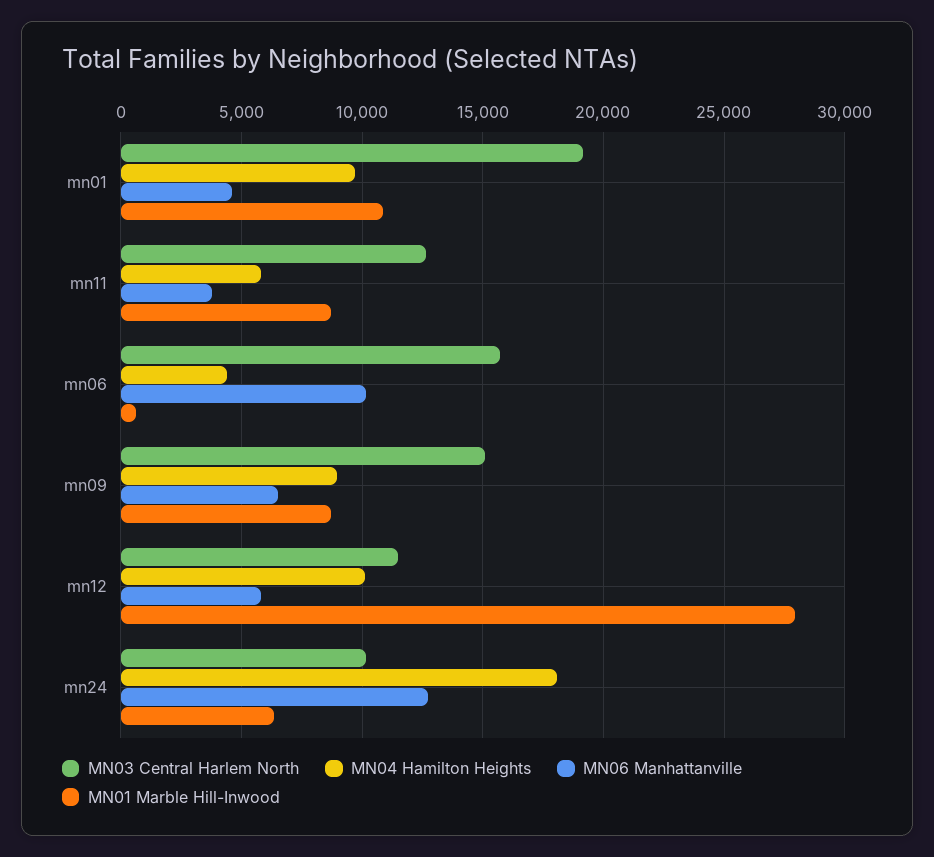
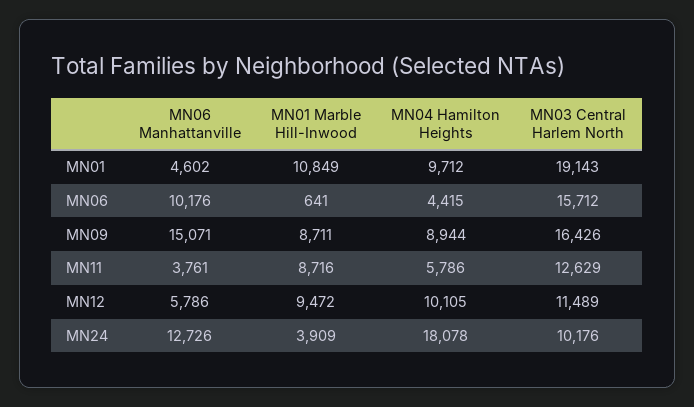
MN03 Central Harlem North, mn09: 15000 -> 16426
MN06 Manhattanville, mn09: 6500 -> 15071
MN01 Marble Hill-Inwood, mn12: 28000 -> 9472
MN01 Marble Hill-Inwood, mn24: 6500 -> 3909

